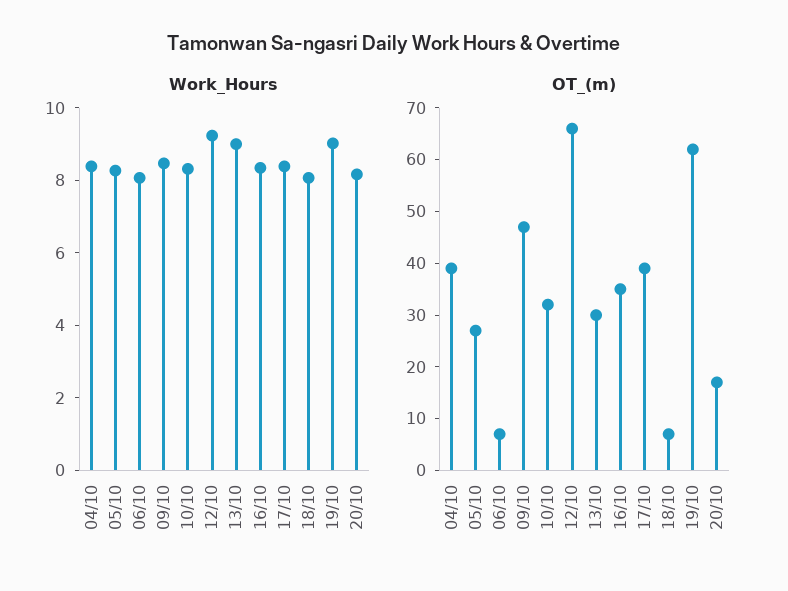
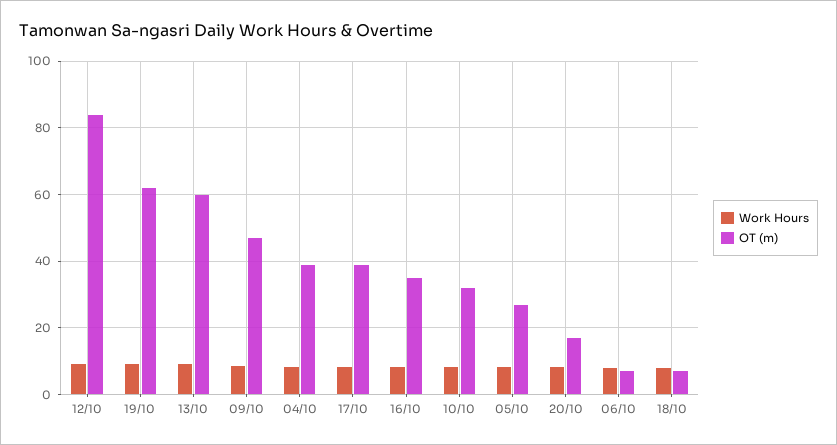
OT_(m), 12/10: 65 -> 84
OT_(m), 13/10: 30 -> 60

